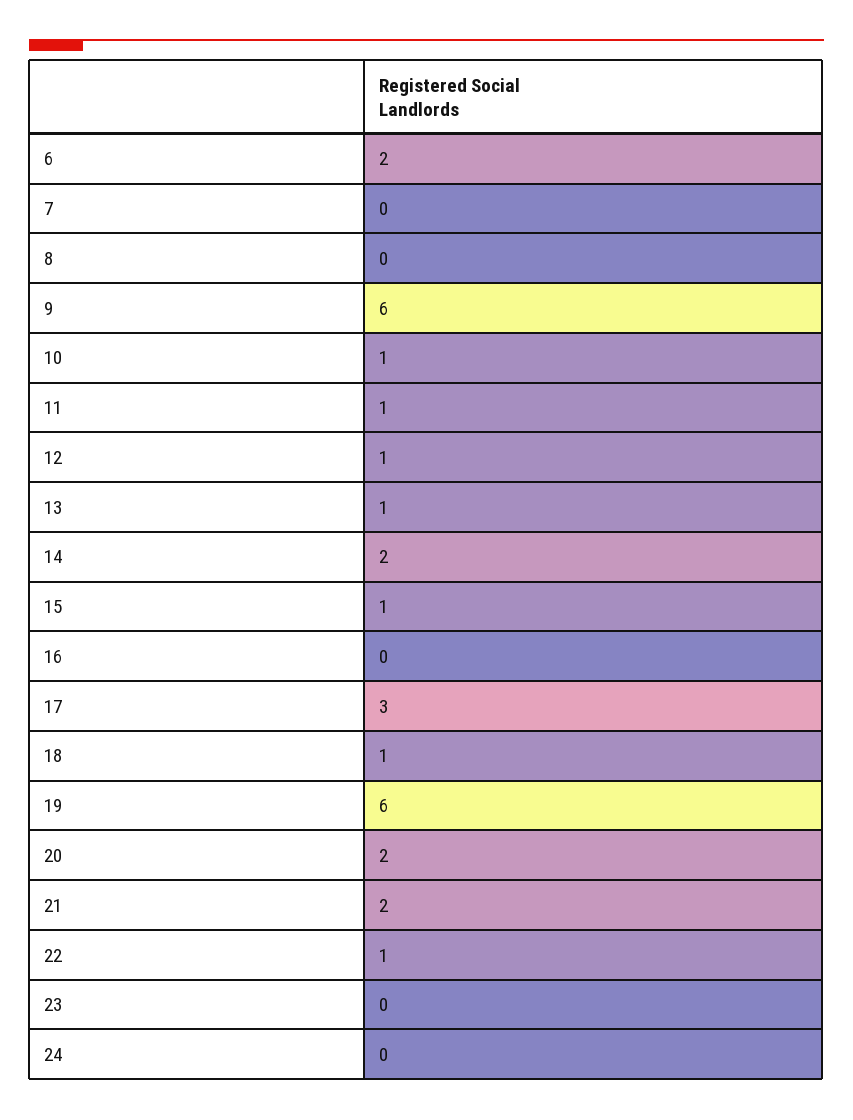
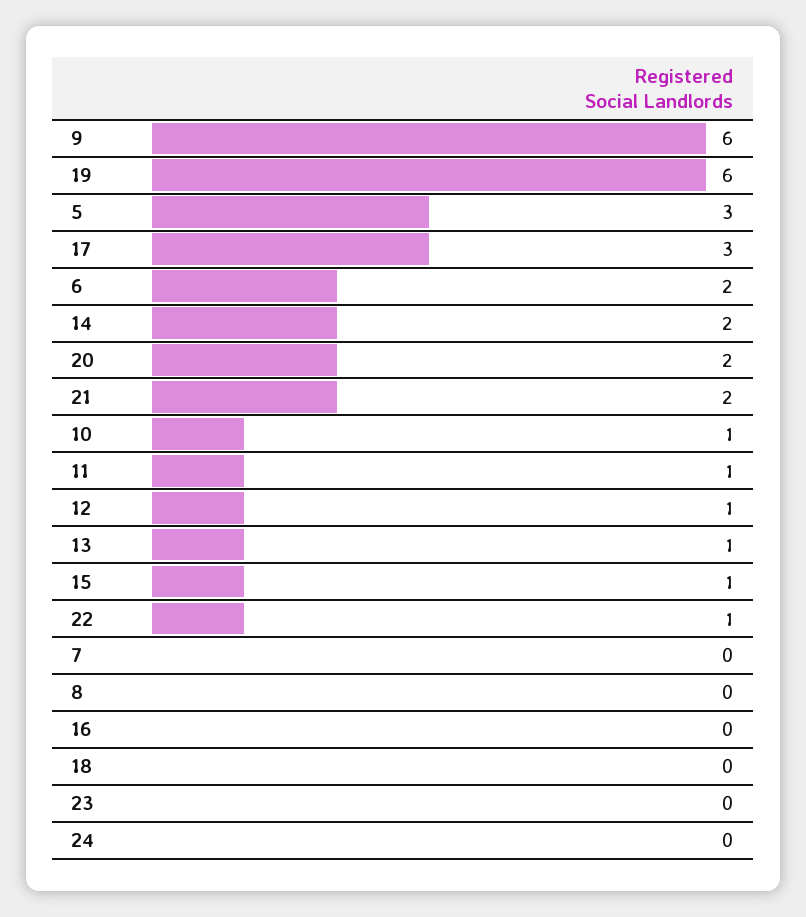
18: 1 -> 0
5: none -> 3

